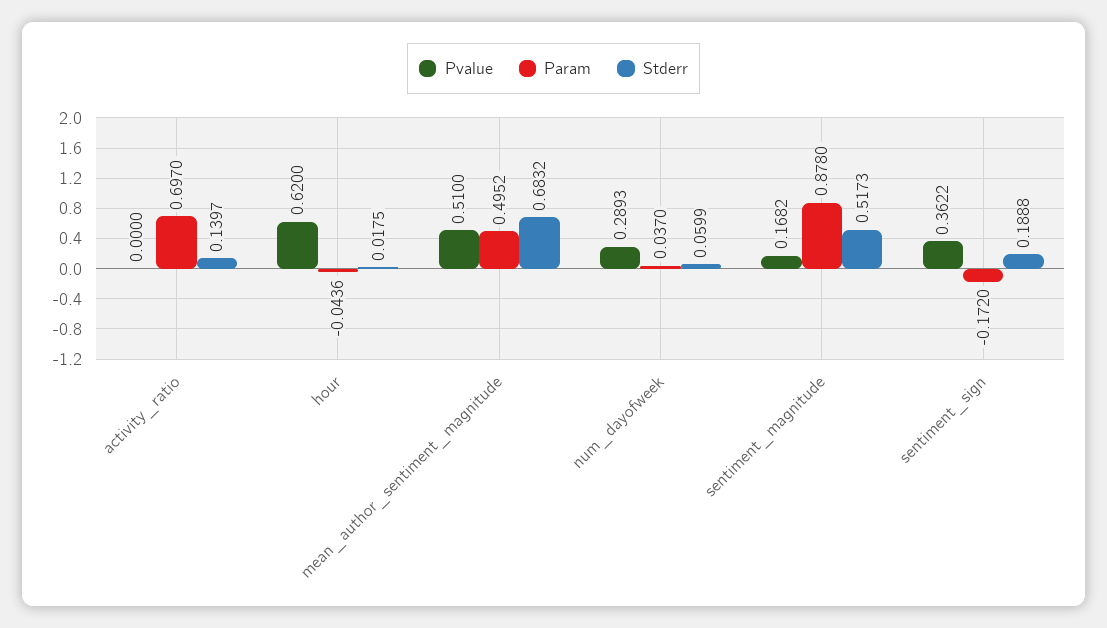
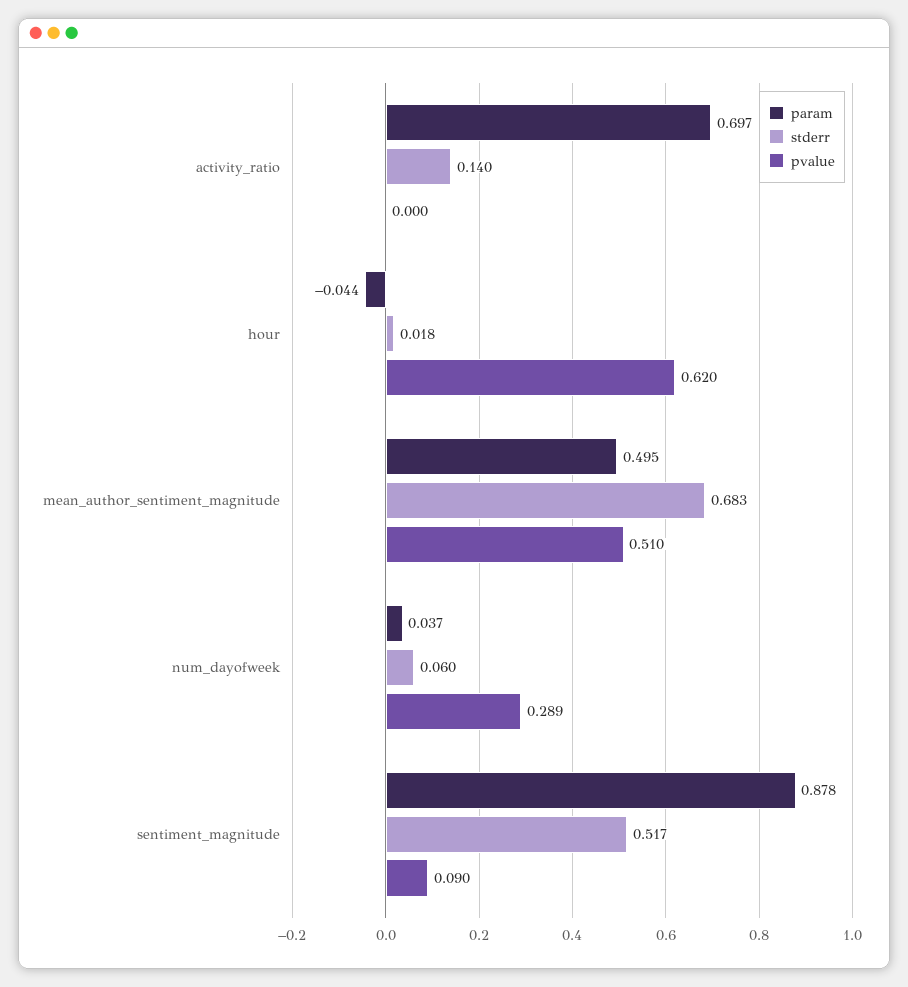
Pvalue, sentiment_magnitude: 0.1682 -> 0.09
Pvalue, sentiment_sign: 0.3622 -> none
Param, sentiment_sign: -0.172 -> none
Stderr, sentiment_sign: 0.1888 -> none

